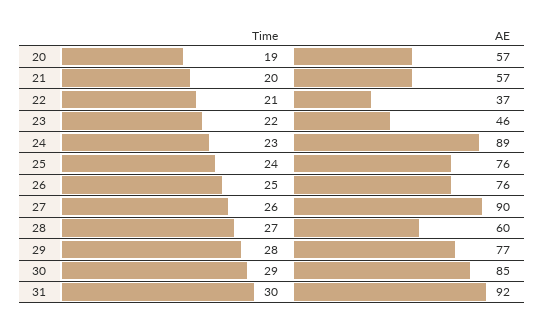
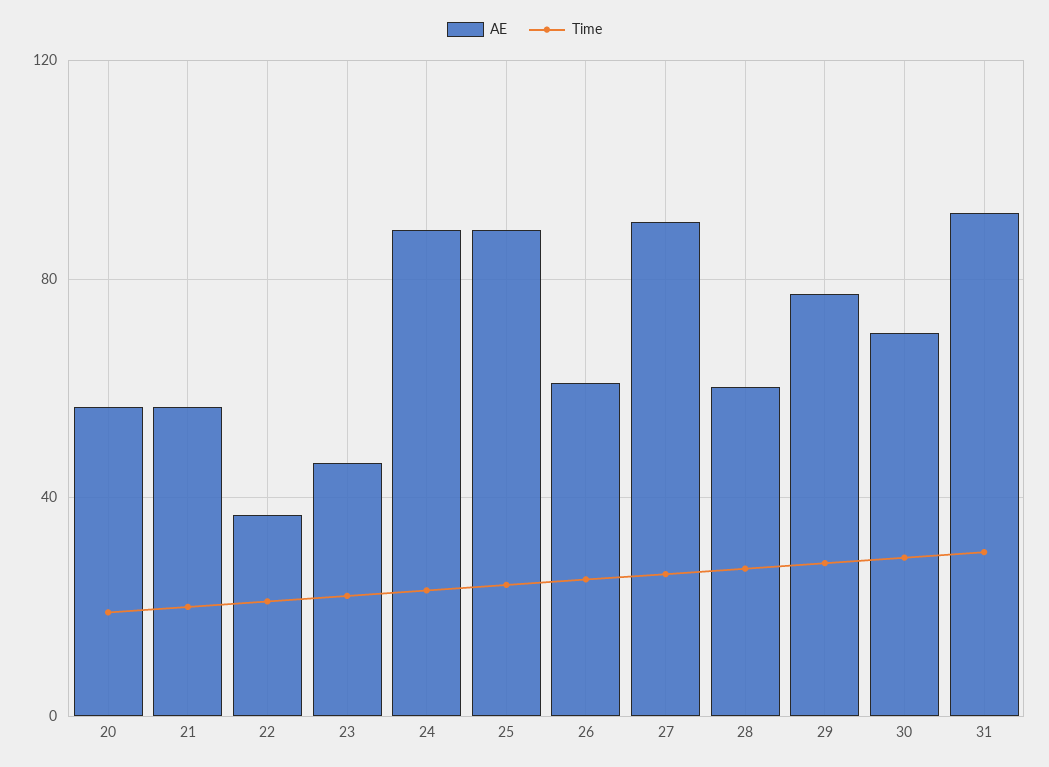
AE, 25: 76 -> 90
AE, 26: 76 -> 60
AE, 30: 85 -> 70

